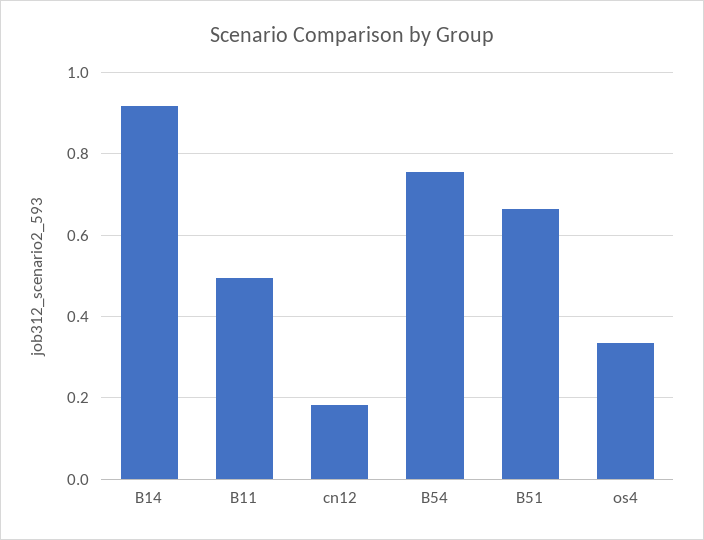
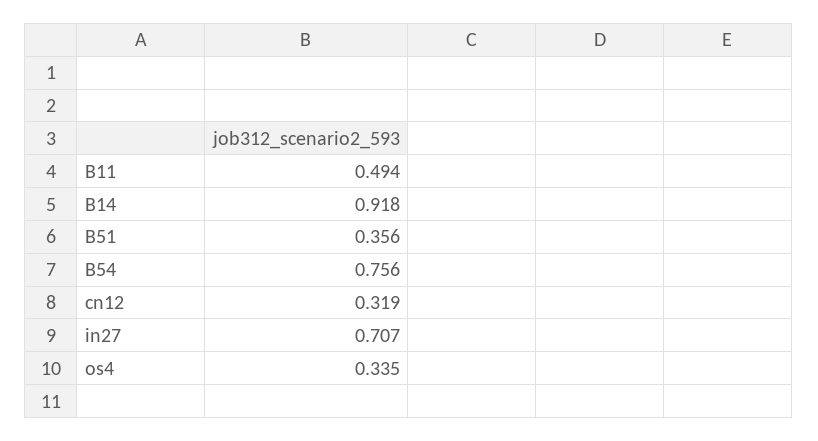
cn12: 0.18 -> 0.319
B51: 0.66 -> 0.356
in27: none -> 0.707

